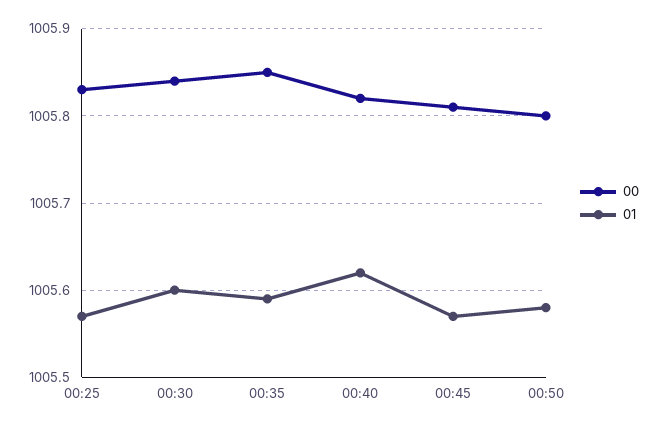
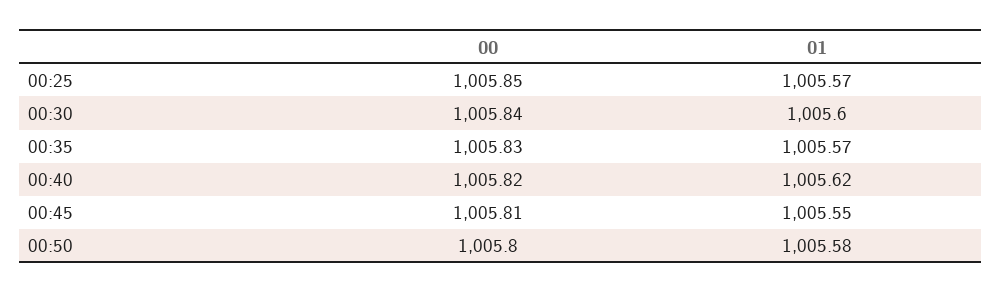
00, 00:25: 1005.83 -> 1005.85
00, 00:35: 1005.85 -> 1005.83
01, 00:35: 1005.59 -> 1005.57
01, 00:45: 1005.57 -> 1005.55

